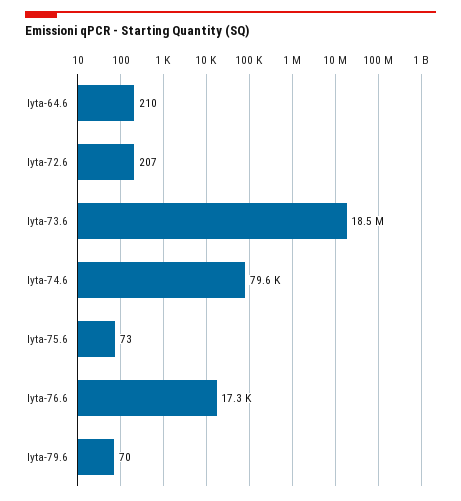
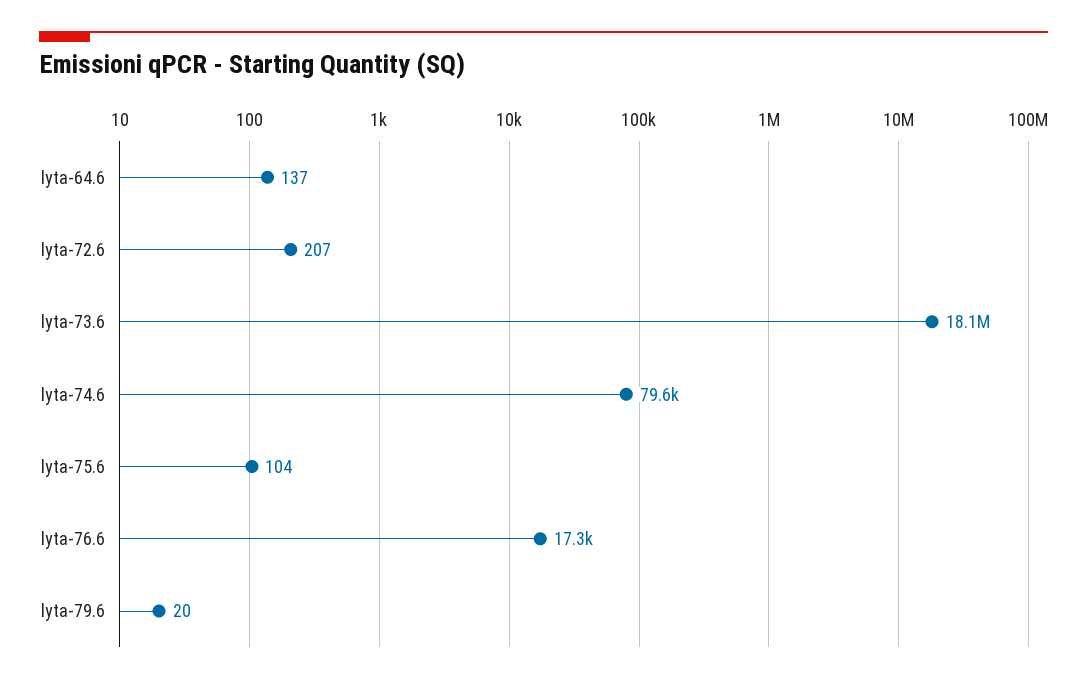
lyta-64.6: 210 -> 137
lyta-73.6: 18500000 -> 18100000
lyta-75.6: 73 -> 104
lyta-79.6: 70 -> 20

